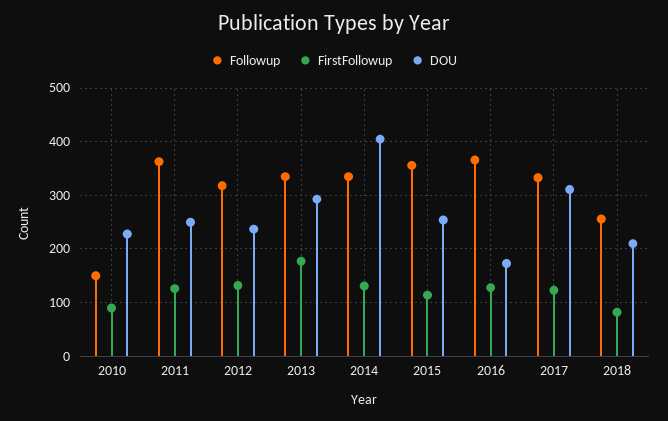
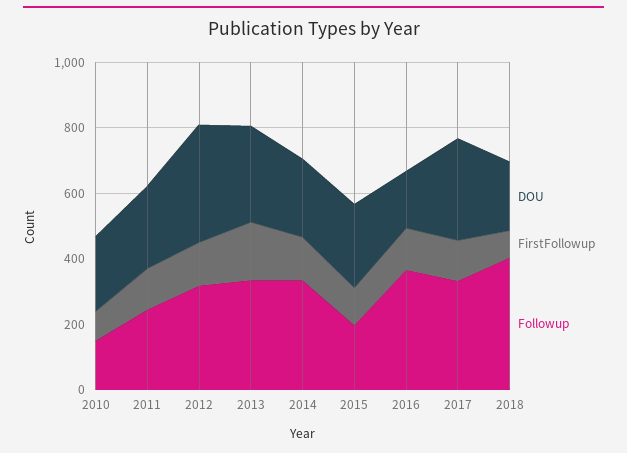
Followup, 2011: 360 -> 250
DOU, 2012: 240 -> 350
DOU, 2014: 400 -> 250
Followup, 2015: 360 -> 200
Followup, 2018: 260 -> 400

